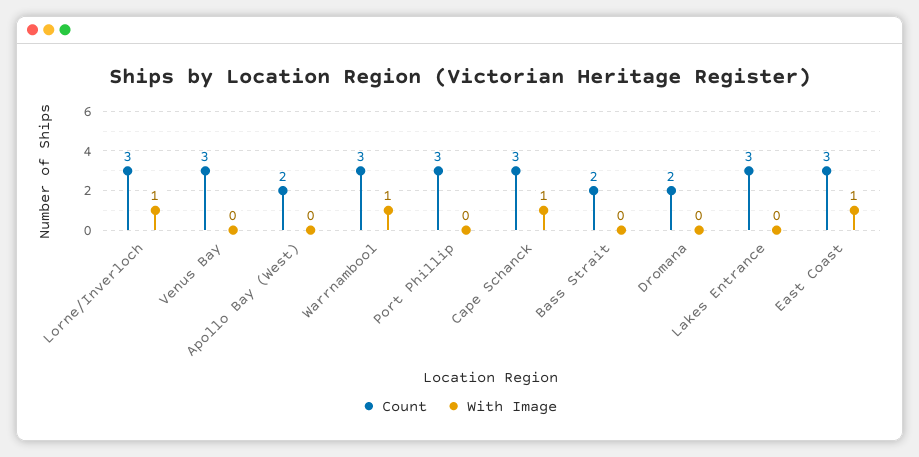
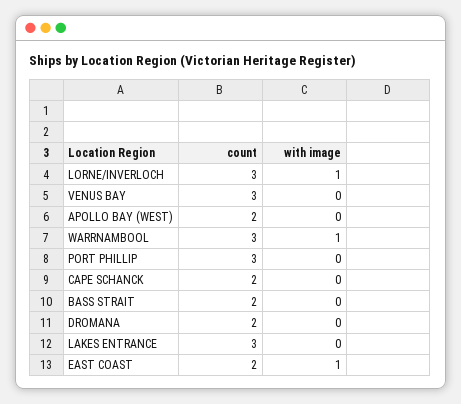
Count, Cape Schanck: 3 -> 2
With Image, Cape Schanck: 1 -> 0
Count, East Coast: 3 -> 2

